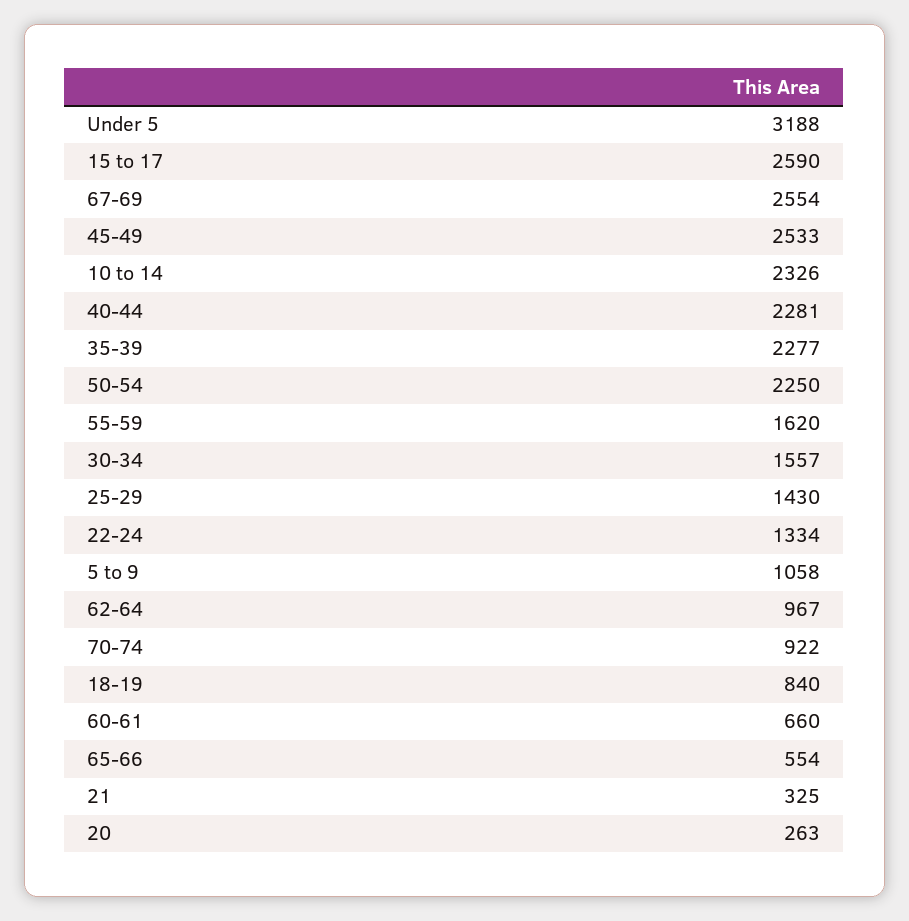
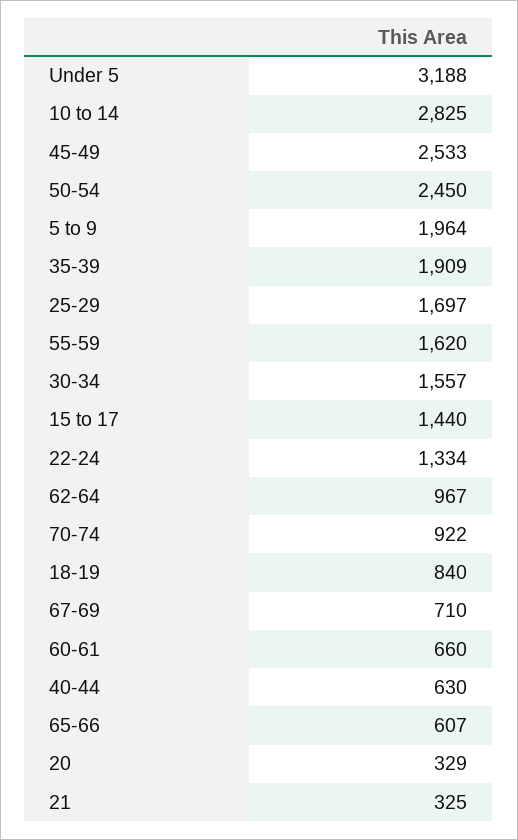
15 to 17: 2590 -> 1440
67-69: 2554 -> 710
10 to 14: 2326 -> 2825
40-44: 2281 -> 630
35-39: 2277 -> 1909
50-54: 2250 -> 2450
25-29: 1430 -> 1697
5 to 9: 1058 -> 1964
65-66: 554 -> 607
20: 263 -> 329

